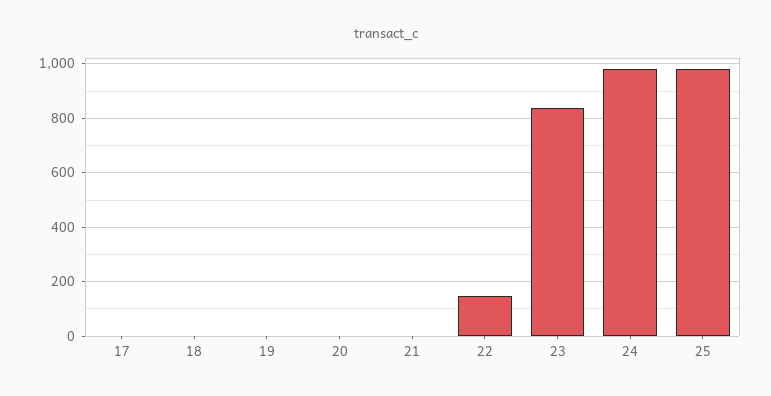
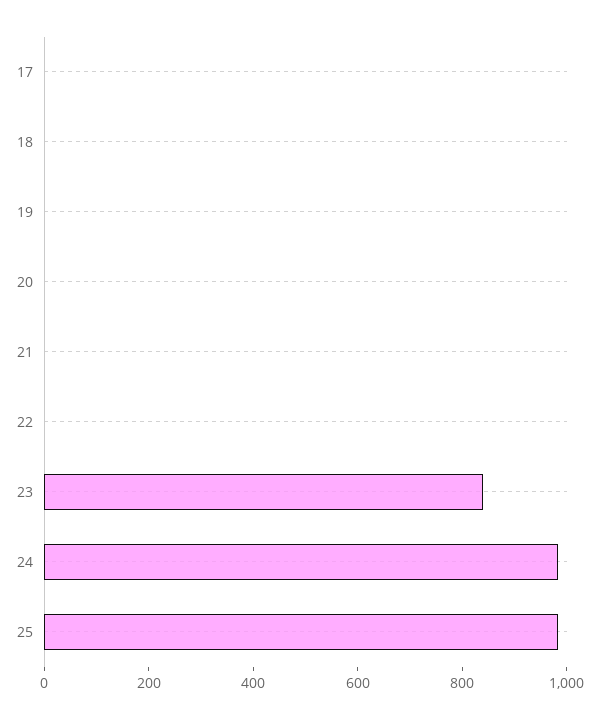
22: 150 -> 0

